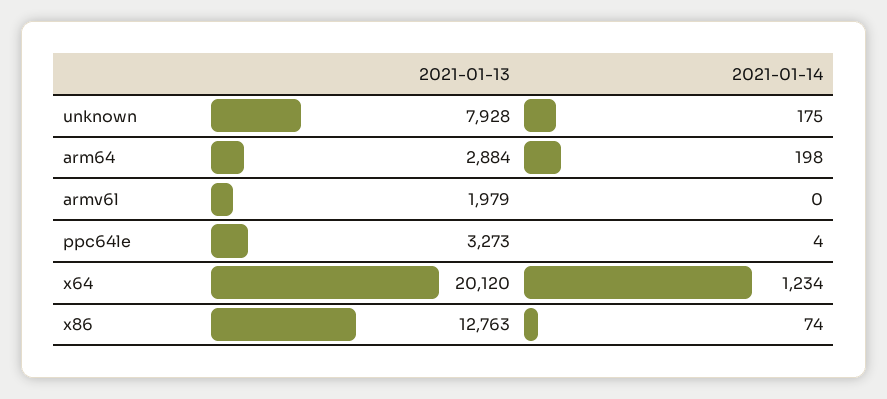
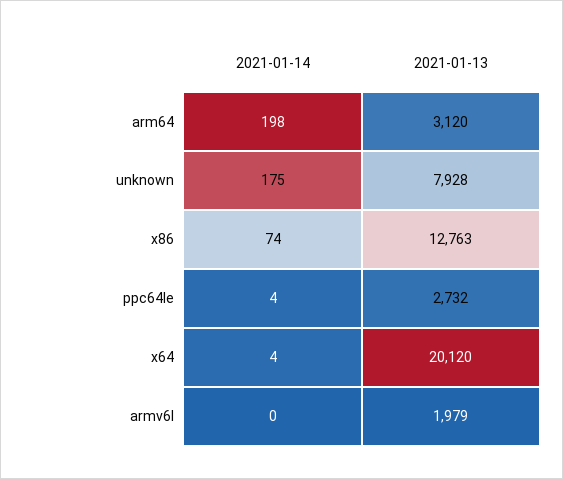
2021-01-13, arm64: 2884 -> 3120
2021-01-13, ppc64le: 3273 -> 2732
2021-01-14, x64: 1234 -> 4

